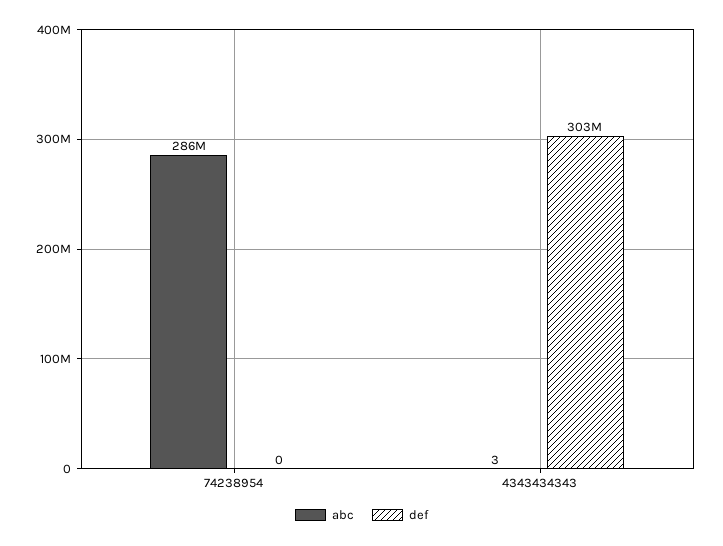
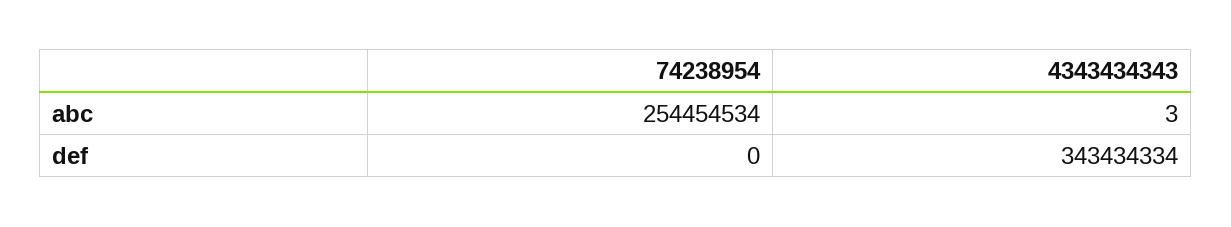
abc, 74238954: 286000000 -> 254454534
def, 4343434343: 303000000 -> 343434334

